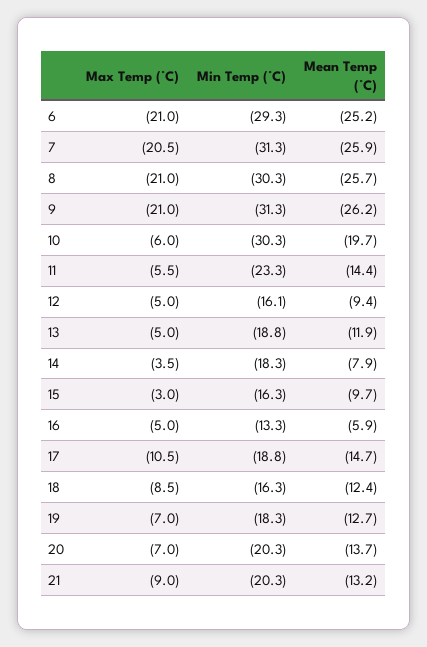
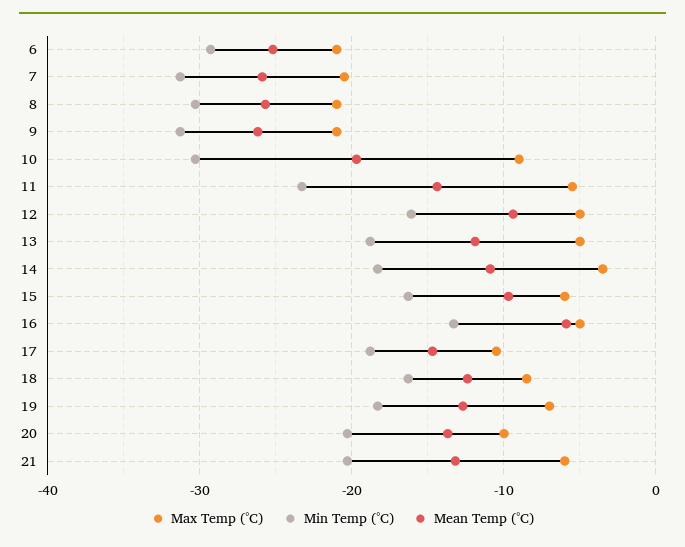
Max Temp (°C), 10: -6 -> -9
Mean Temp (°C), 14: -7.9 -> -11
Max Temp (°C), 15: -3 -> -6
Max Temp (°C), 20: -7 -> -10
Max Temp (°C), 21: -9 -> -6

